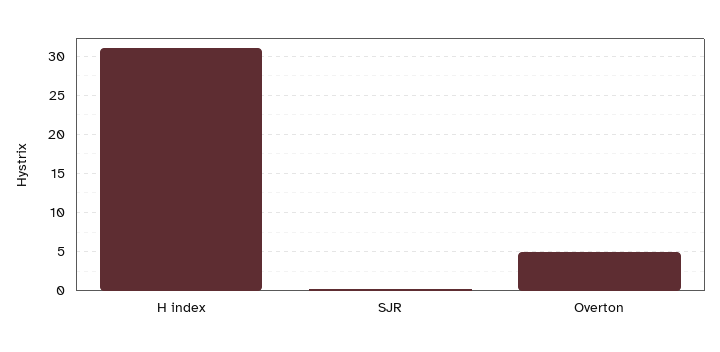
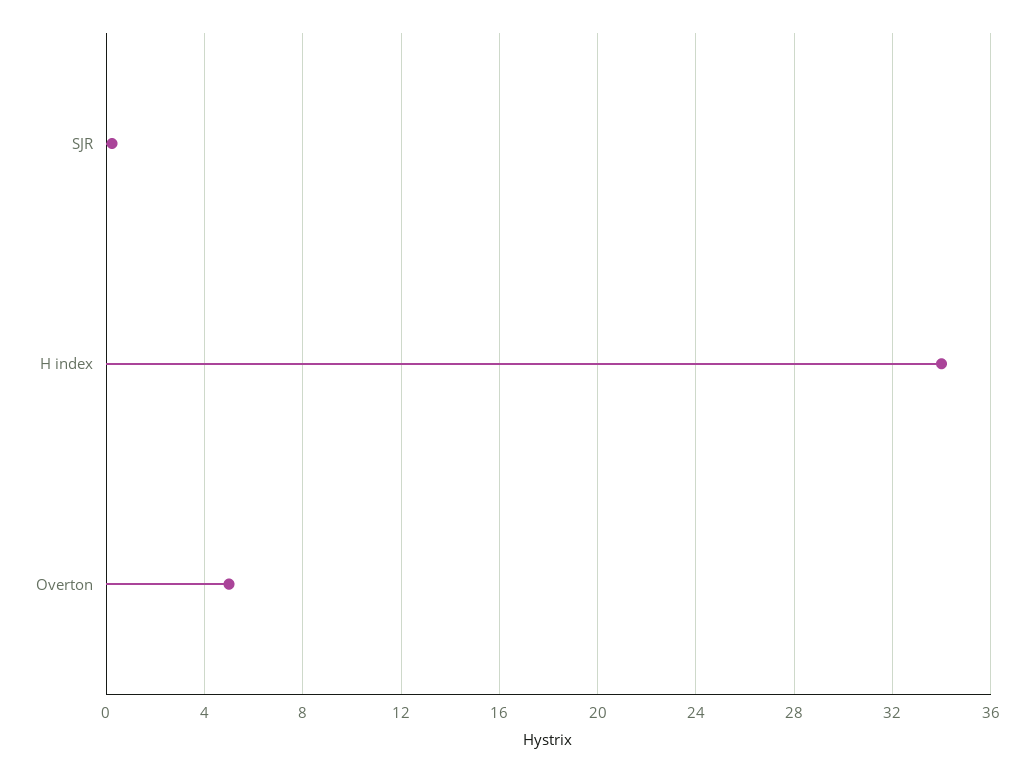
H index: 31 -> 34

